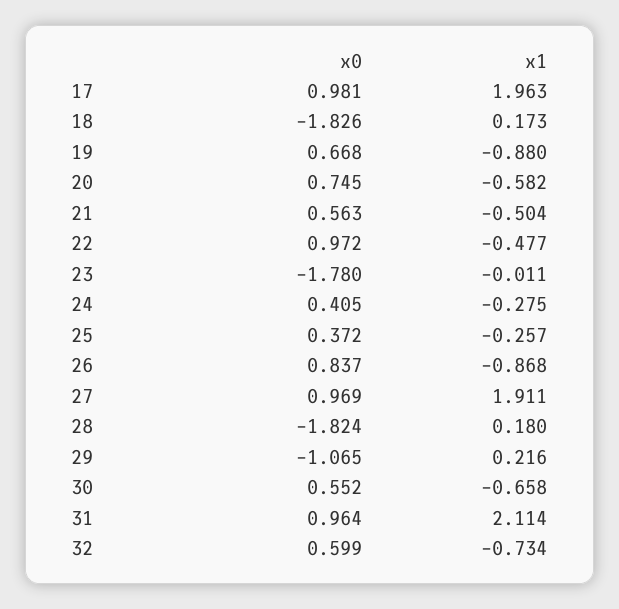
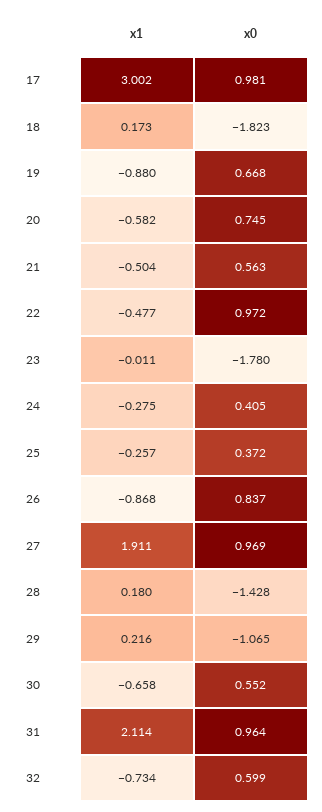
x1, 17: 1.963 -> 3.002
x0, 18: -1.826 -> -1.823
x0, 28: -1.824 -> -1.428

